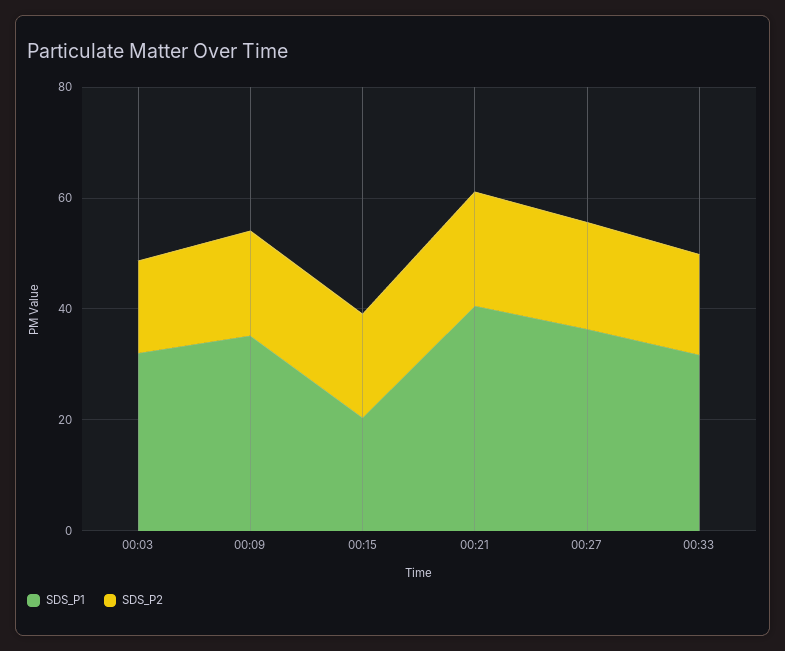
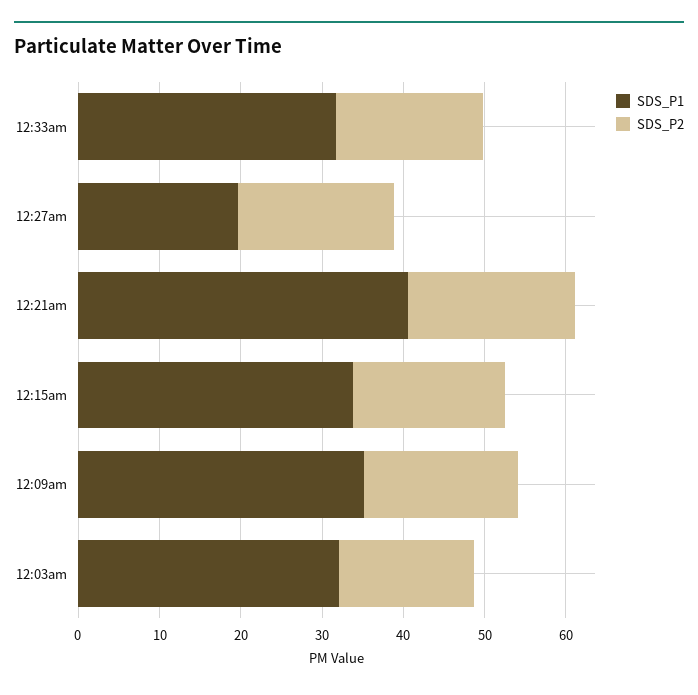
SDS_P1, 00:15: 20 -> 34
SDS_P1, 00:27: 35 -> 20

